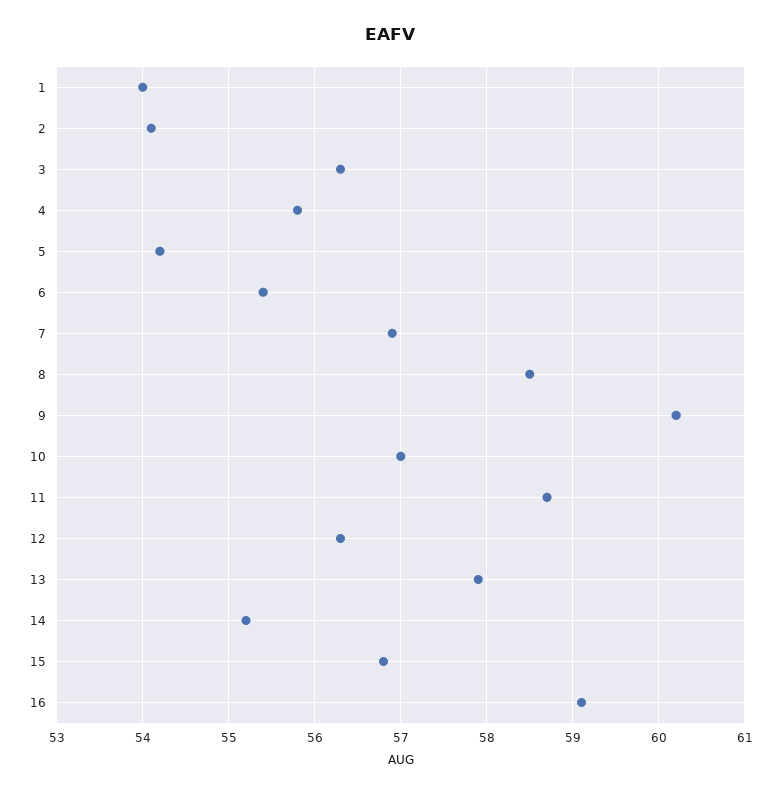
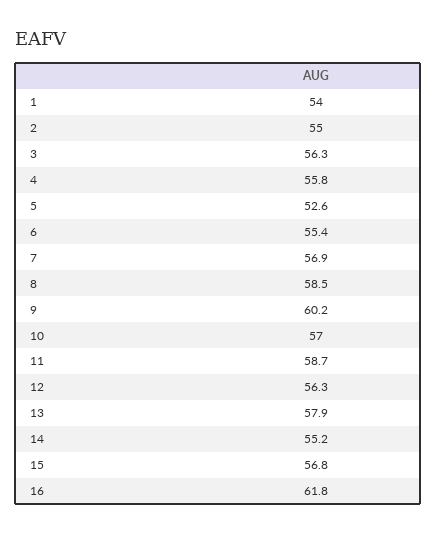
2: 54.1 -> 55
5: 54.2 -> 52.6
16: 59.1 -> 61.8

